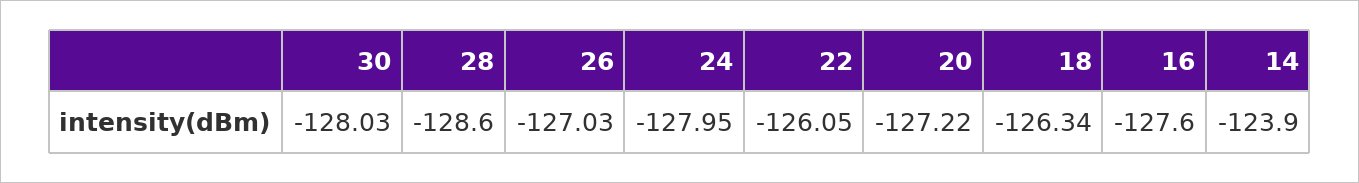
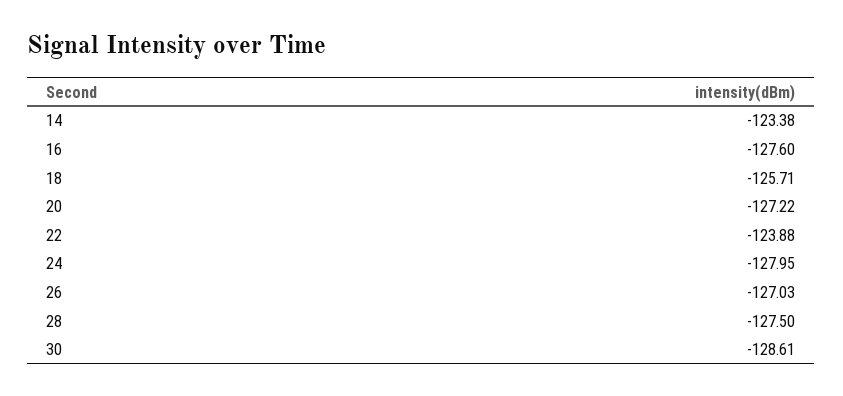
30: -128.03 -> -128.61
28: -128.6 -> -127.5
22: -126.05 -> -123.88
18: -126.34 -> -125.71
14: -123.9 -> -123.38

